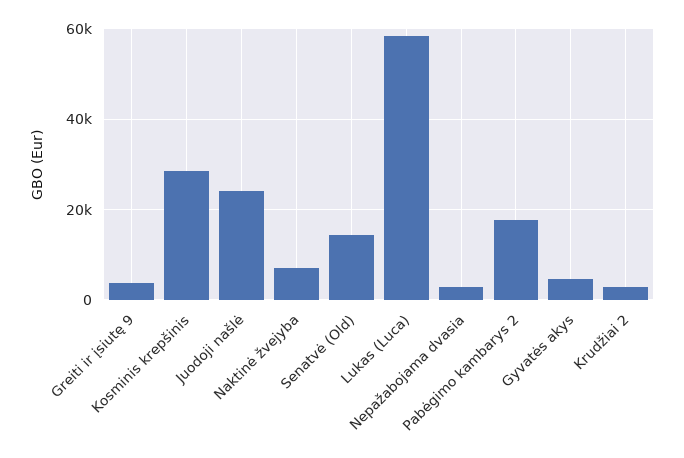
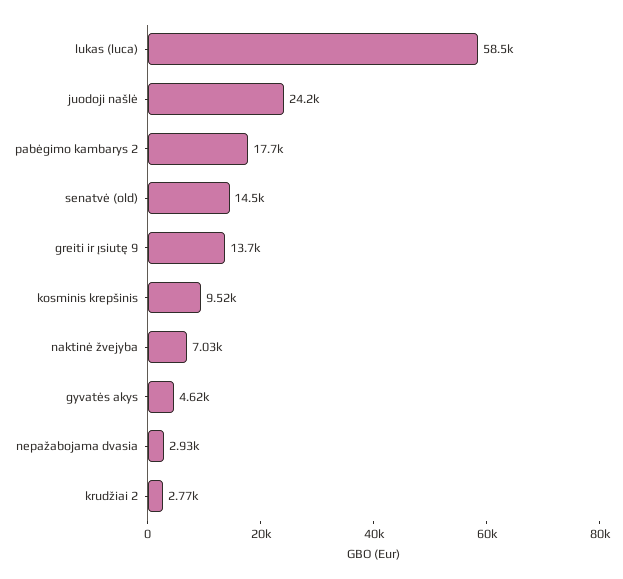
Greiti ir įsiutę 9: 4000 -> 13700
Kosminis krepšinis: 28000 -> 9520

